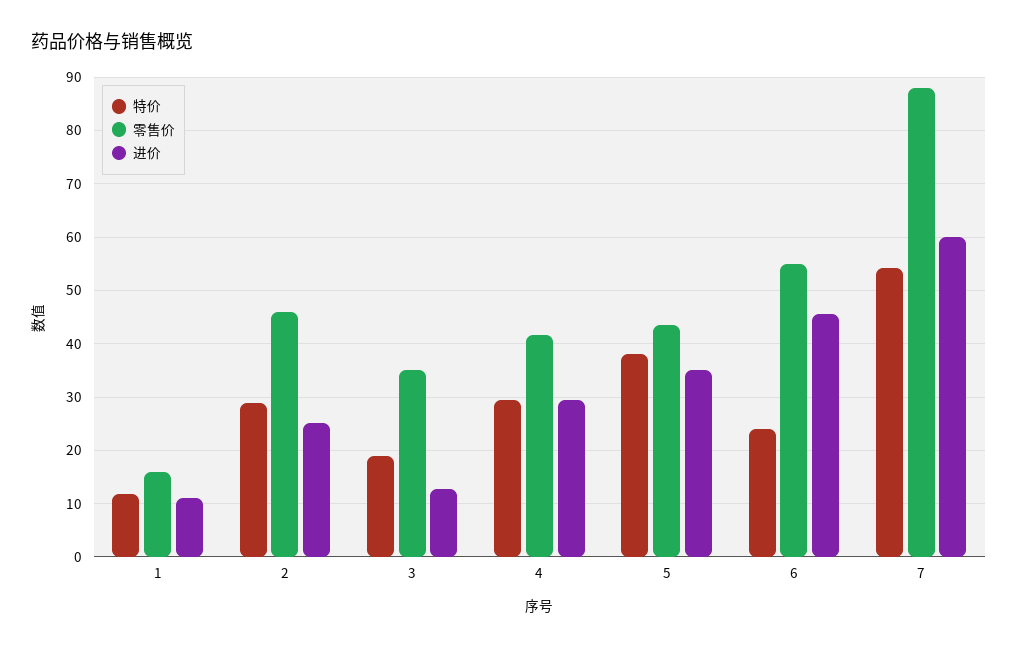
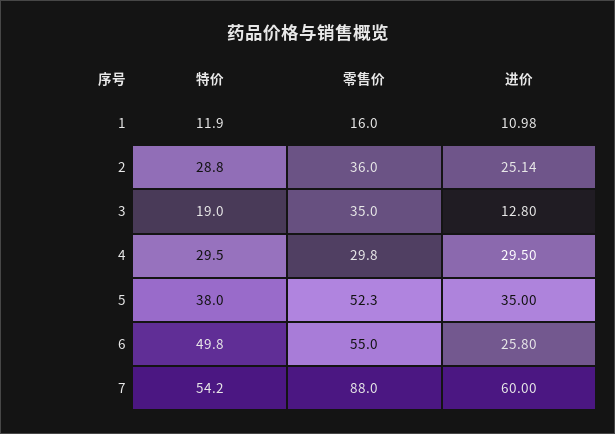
零售价, 2: 46 -> 36
零售价, 4: 42 -> 29.8
零售价, 5: 44 -> 52.3
特价, 6: 24 -> 49.8
进价, 6: 46 -> 25.8

